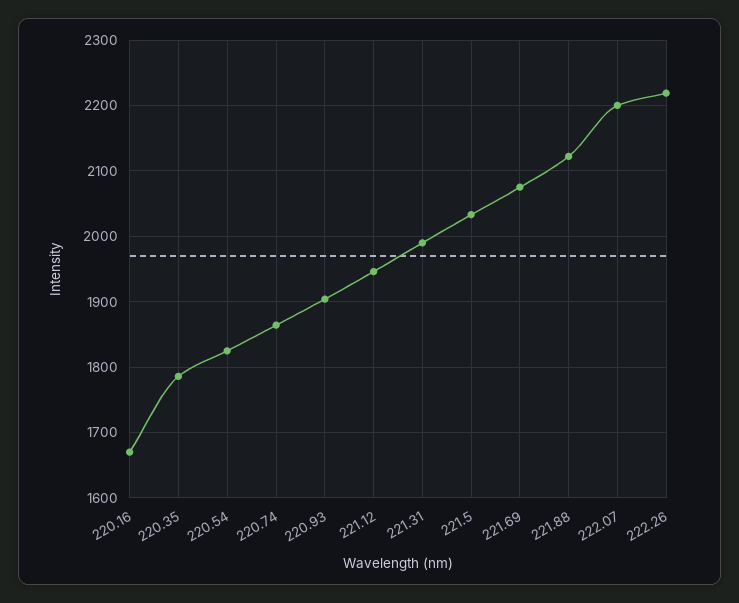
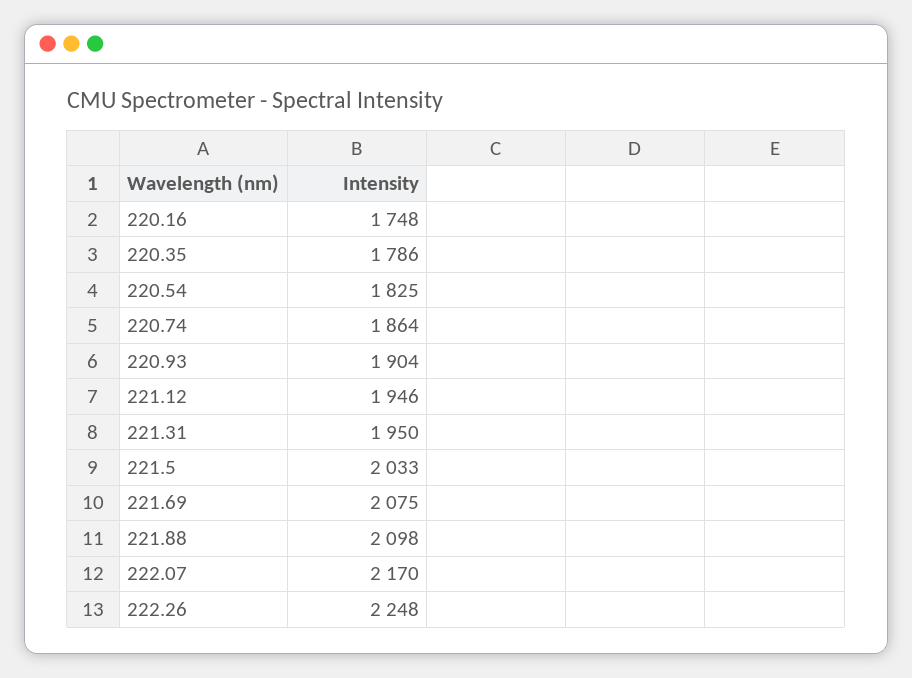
220.16: 1670 -> 1748
221.31: 1990 -> 1950
221.88: 2120 -> 2098
222.07: 2200 -> 2170
222.26: 2220 -> 2248

